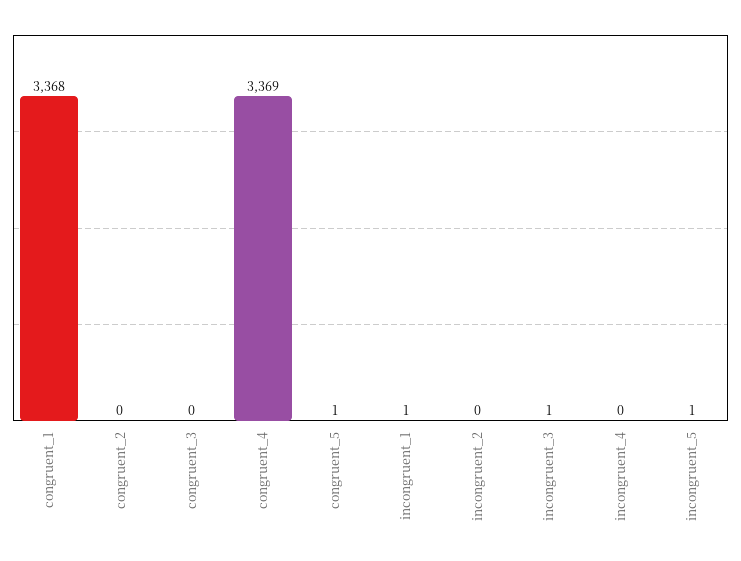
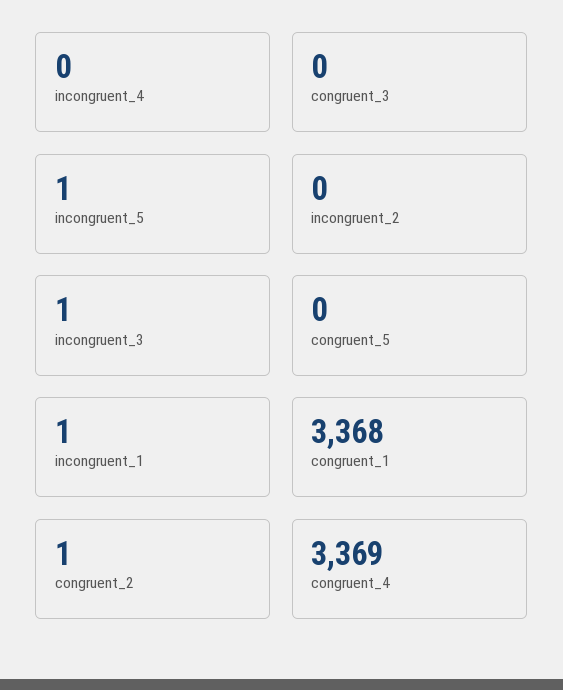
congruent_2: 0 -> 1
congruent_5: 1 -> 0

